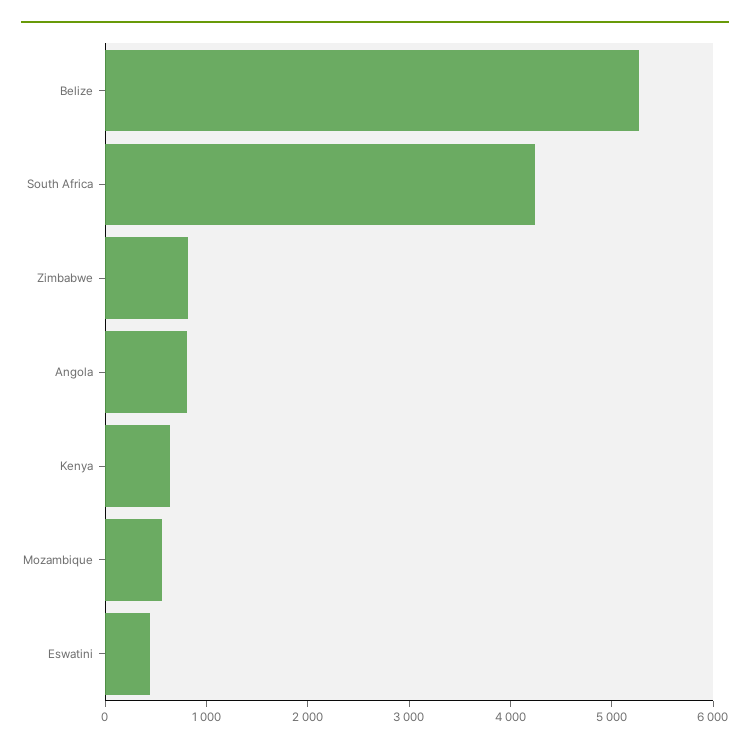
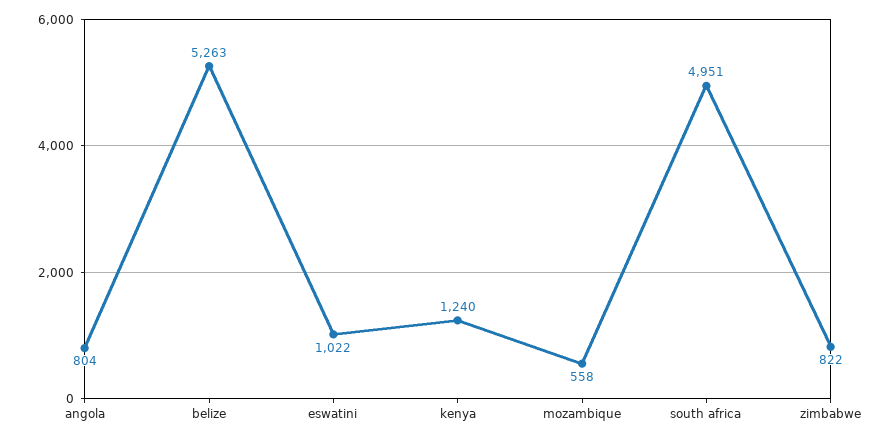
South Africa: 4200 -> 4951
Kenya: 600 -> 1240
Eswatini: 400 -> 1022

